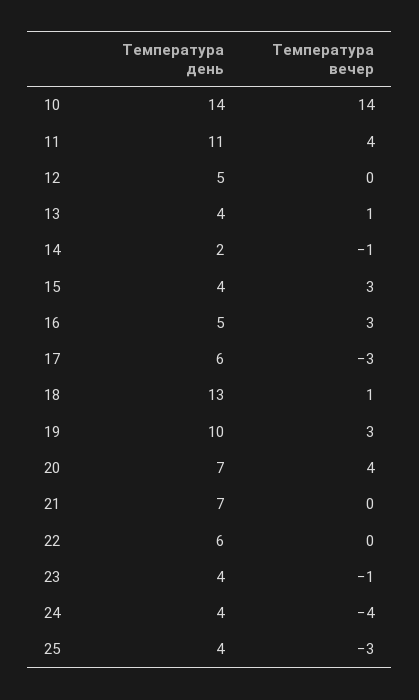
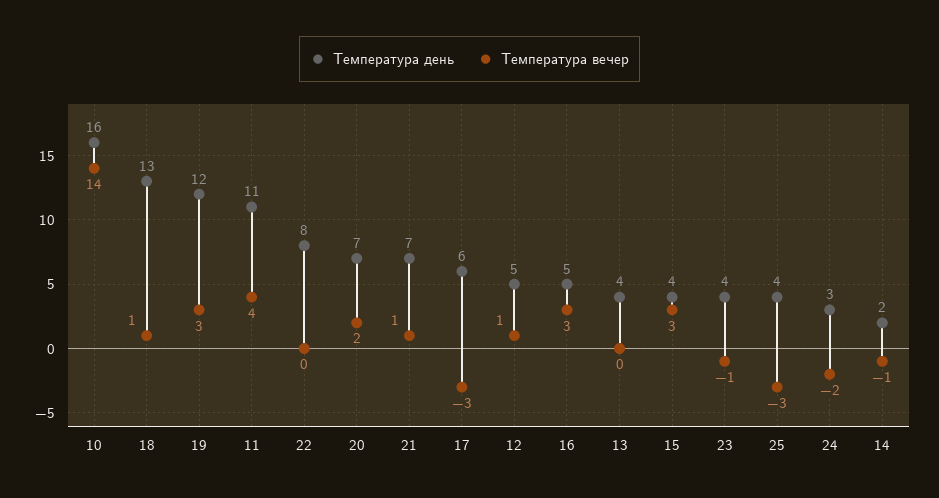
Температура день, 10: 14 -> 16
Температура вечер, 12: 0 -> 1
Температура вечер, 13: 1 -> 0
Температура день, 19: 10 -> 12
Температура вечер, 20: 4 -> 2
Температура вечер, 21: 0 -> 1
Температура день, 22: 6 -> 8
Температура день, 24: 4 -> 3
Температура вечер, 24: -4 -> -2

